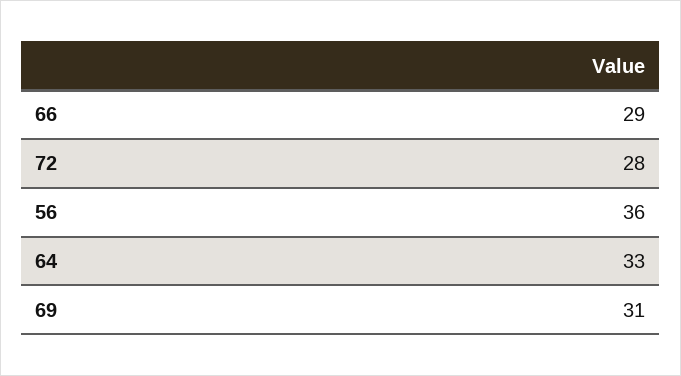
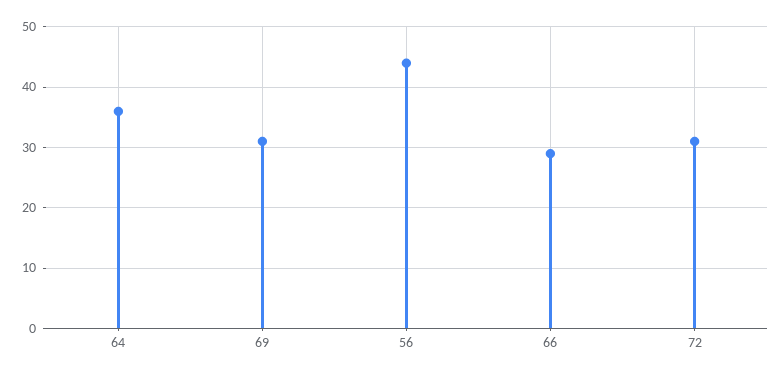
72: 28 -> 31
56: 36 -> 44
64: 33 -> 36

